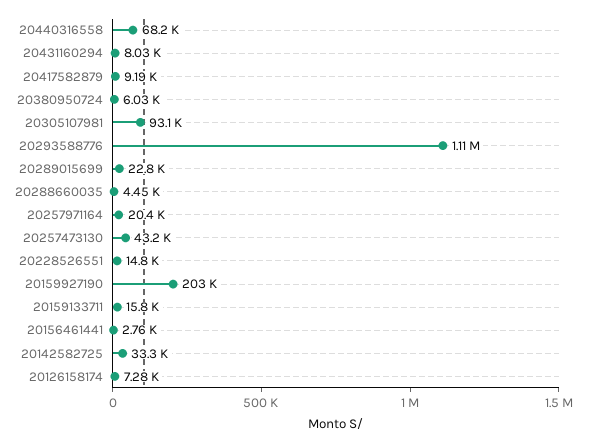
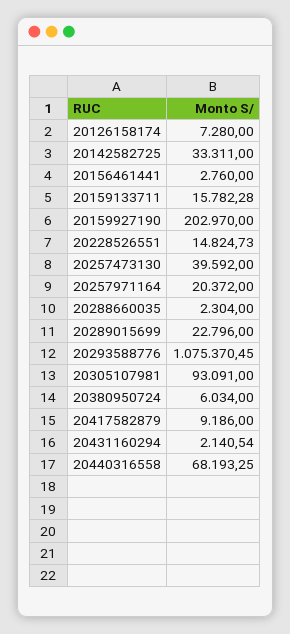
20431160294: 8030 -> 2140.54
20293588776: 1110000 -> 1075370.45
20288660035: 4450 -> 2304
20257473130: 43200 -> 39592

